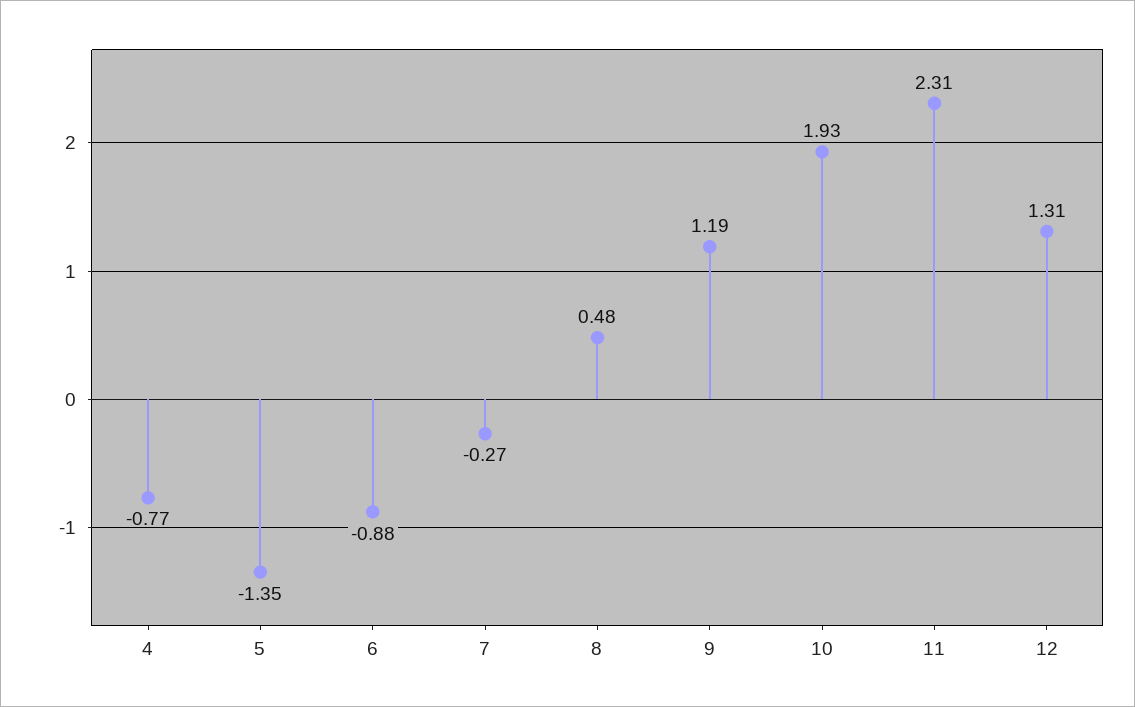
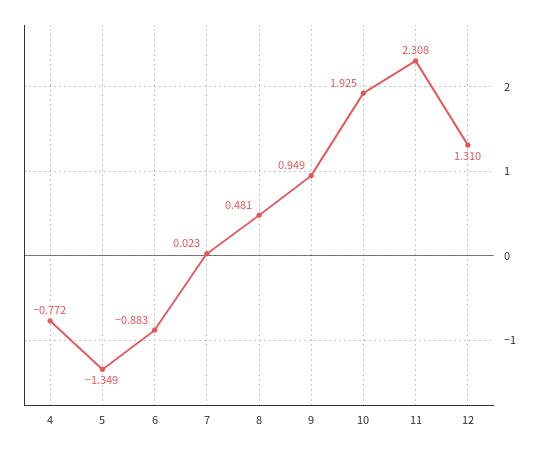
7: -0.27 -> 0.023
9: 1.19 -> 0.949

